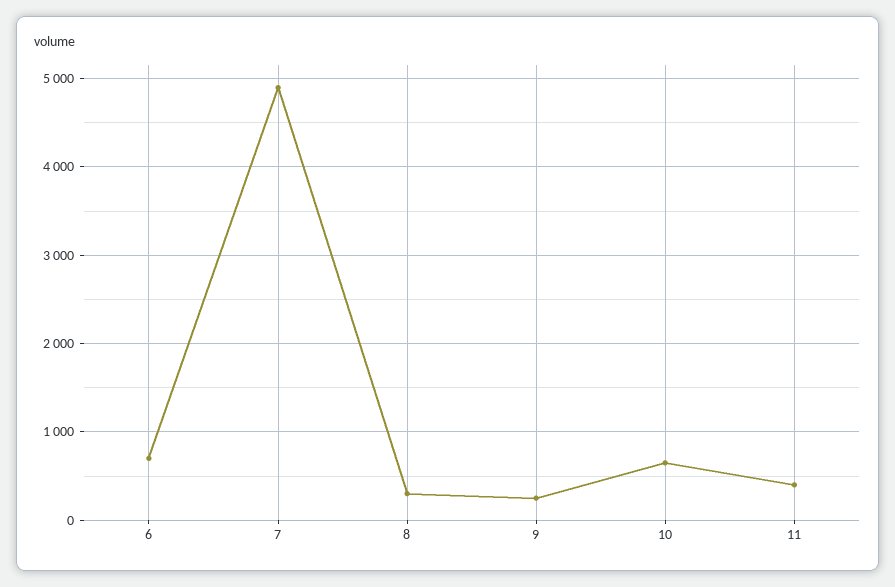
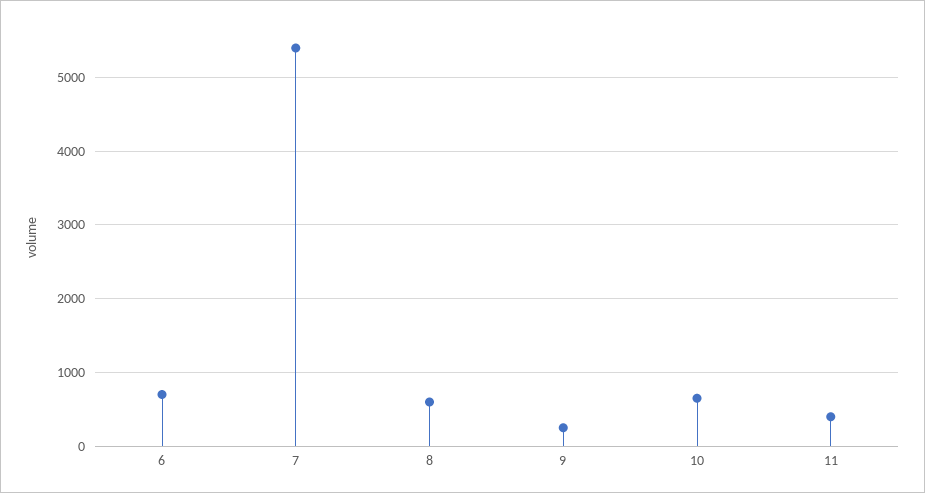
7: 4900 -> 5400
8: 300 -> 600

